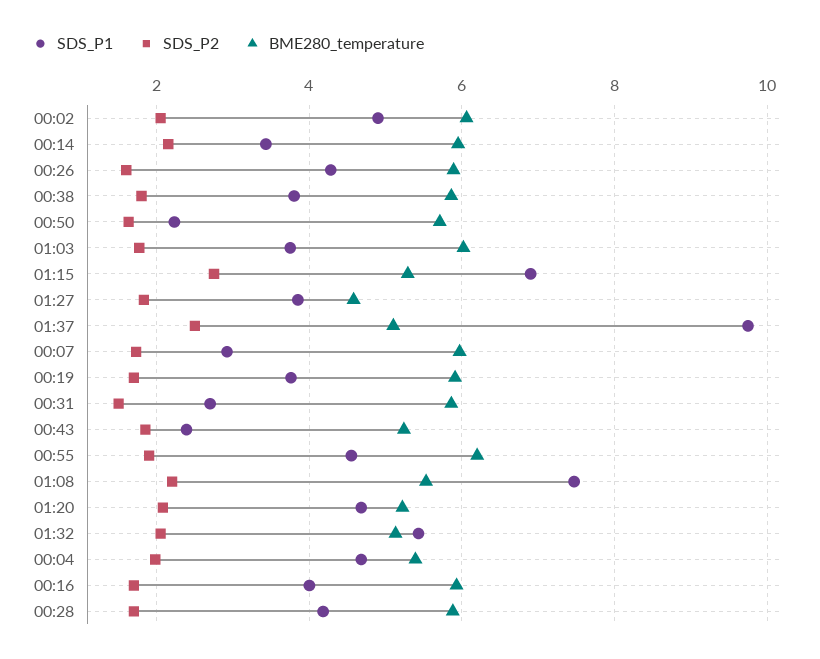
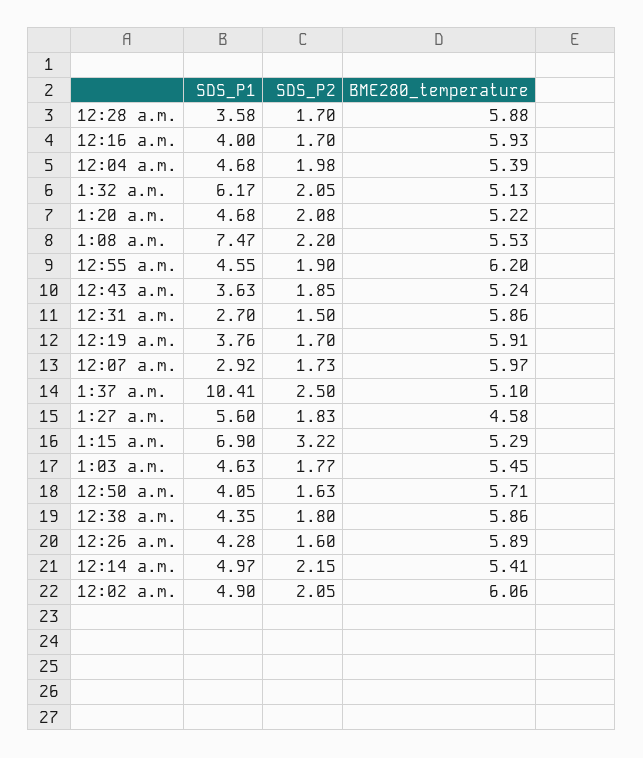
SDS_P1, 00:14: 3.4 -> 4.97
BME280_temperature, 00:14: 6 -> 5.41
SDS_P1, 00:38: 3.8 -> 4.35
SDS_P1, 00:50: 2.2 -> 4.05
SDS_P1, 01:03: 3.8 -> 4.63
BME280_temperature, 01:03: 6 -> 5.45
SDS_P2, 01:15: 2.8 -> 3.22
SDS_P1, 01:27: 3.8 -> 5.6
SDS_P1, 01:37: 9.8 -> 10.41
SDS_P1, 00:43: 2.4 -> 3.63
SDS_P1, 01:32: 5.4 -> 6.17
SDS_P1, 00:28: 4.2 -> 3.58

